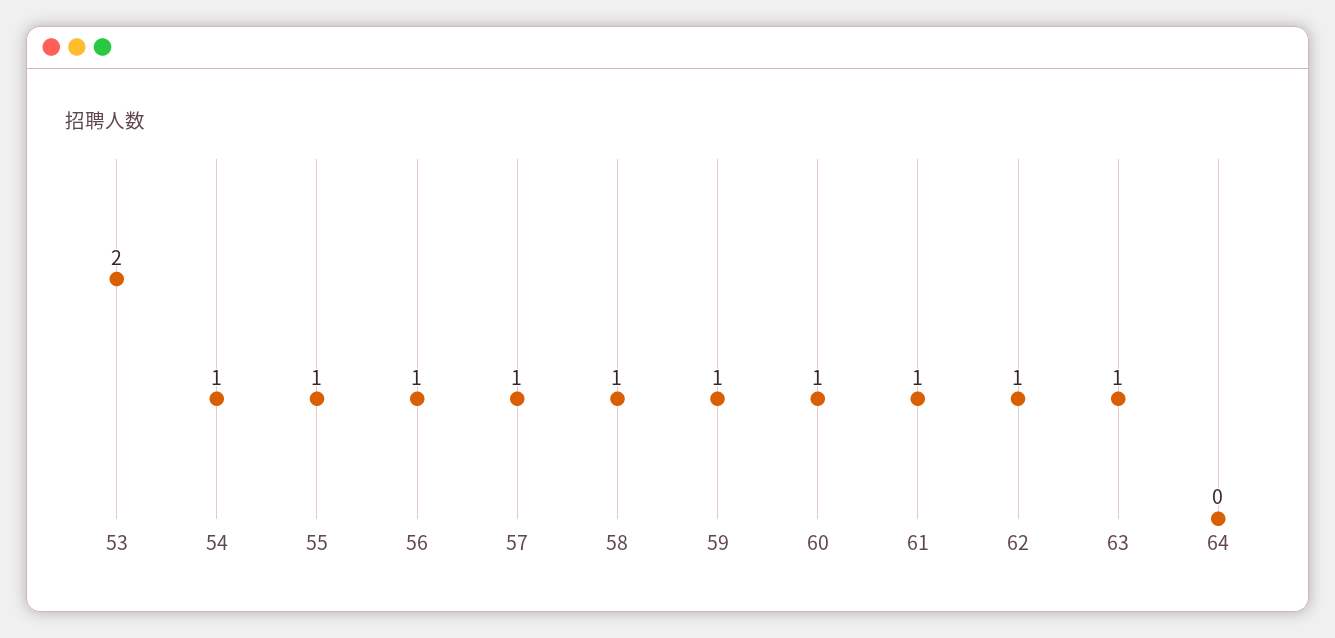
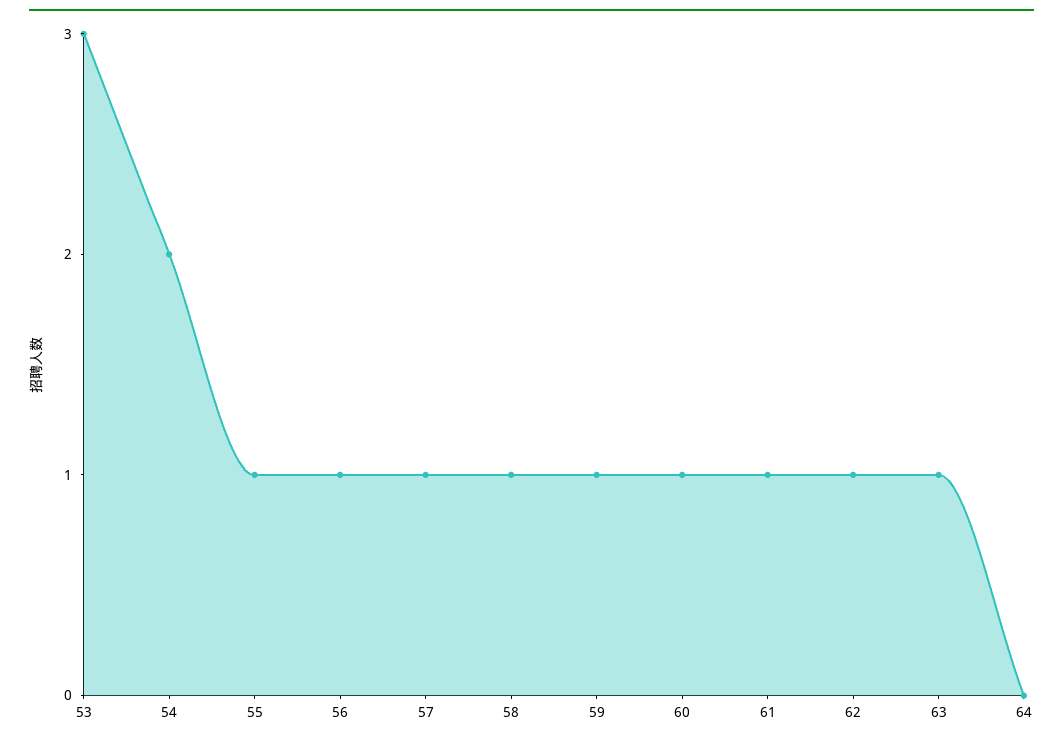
53: 2 -> 3
54: 1 -> 2

